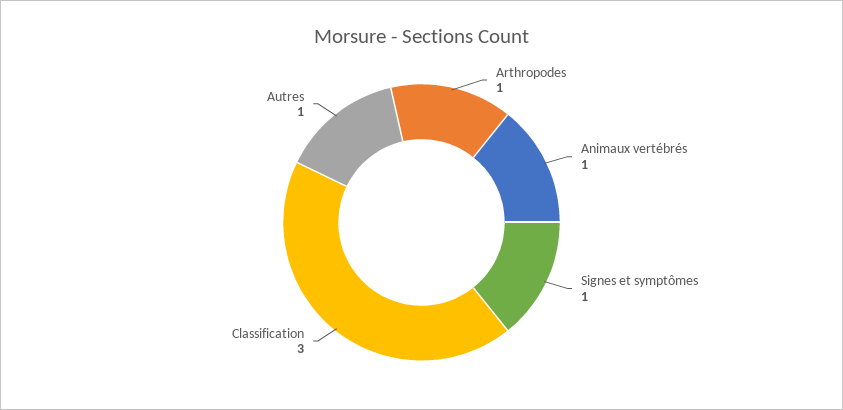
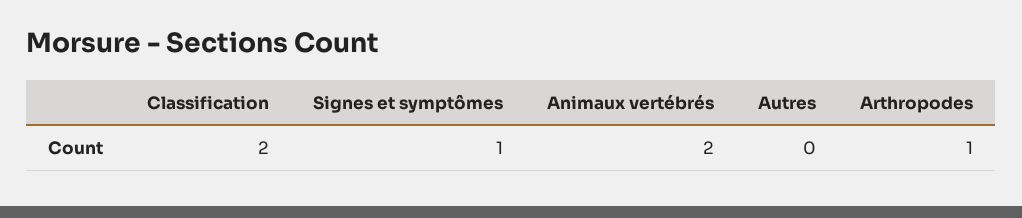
Animaux vertébrés: 1 -> 2
Classification: 3 -> 2
Autres: 1 -> 0

